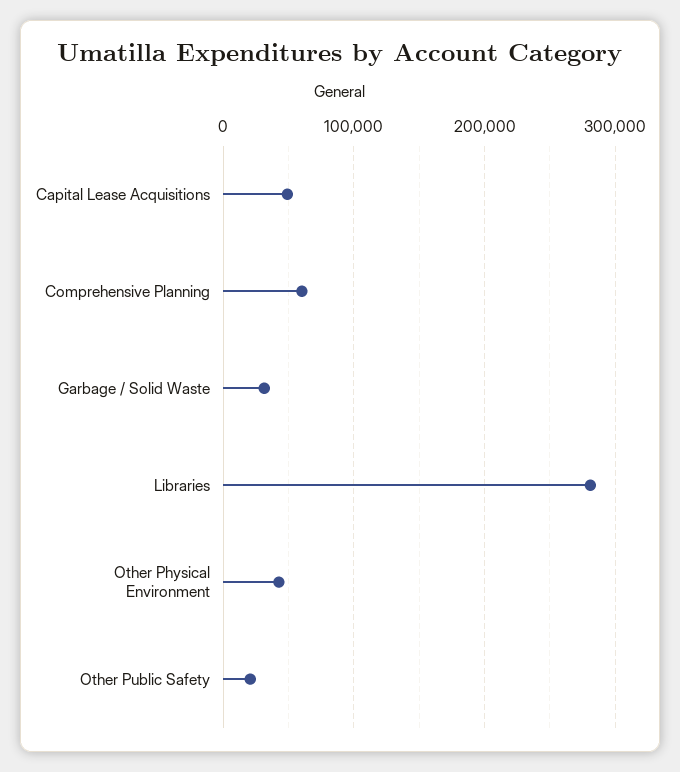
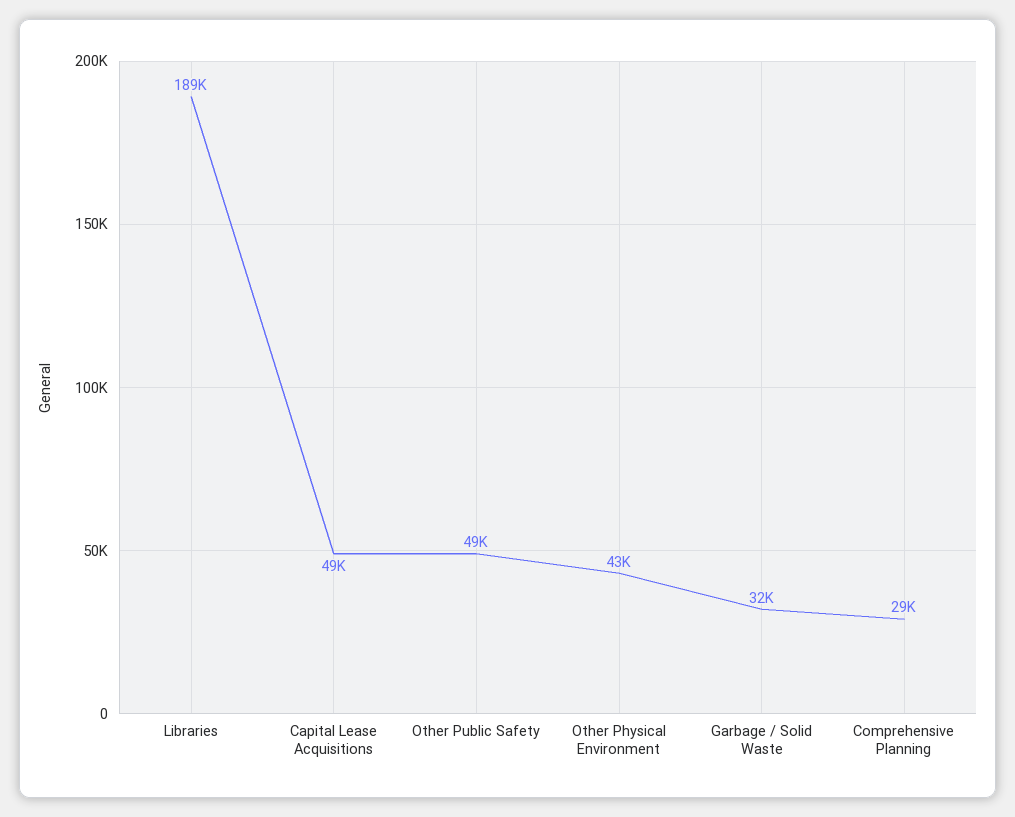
Comprehensive Planning: 60000 -> 29000
Libraries: 280000 -> 189000
Other Public Safety: 20000 -> 49000

